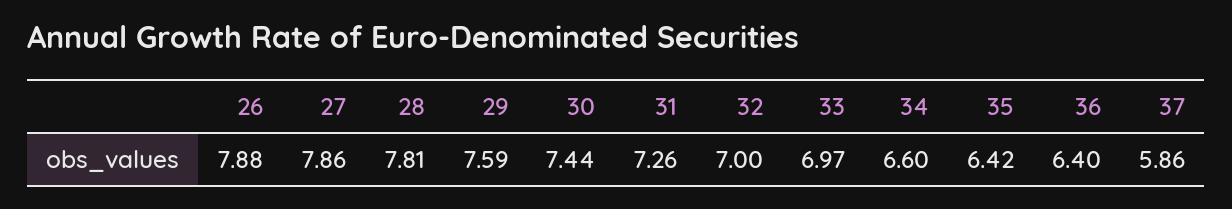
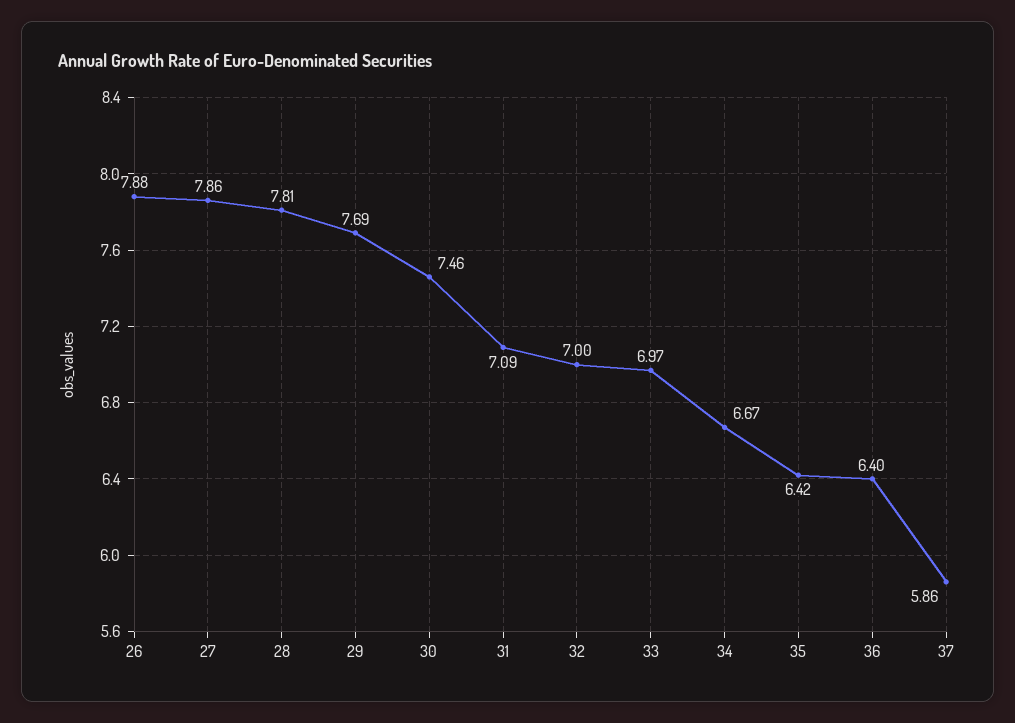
29: 7.59 -> 7.69
30: 7.44 -> 7.46
31: 7.26 -> 7.09
34: 6.6 -> 6.67

